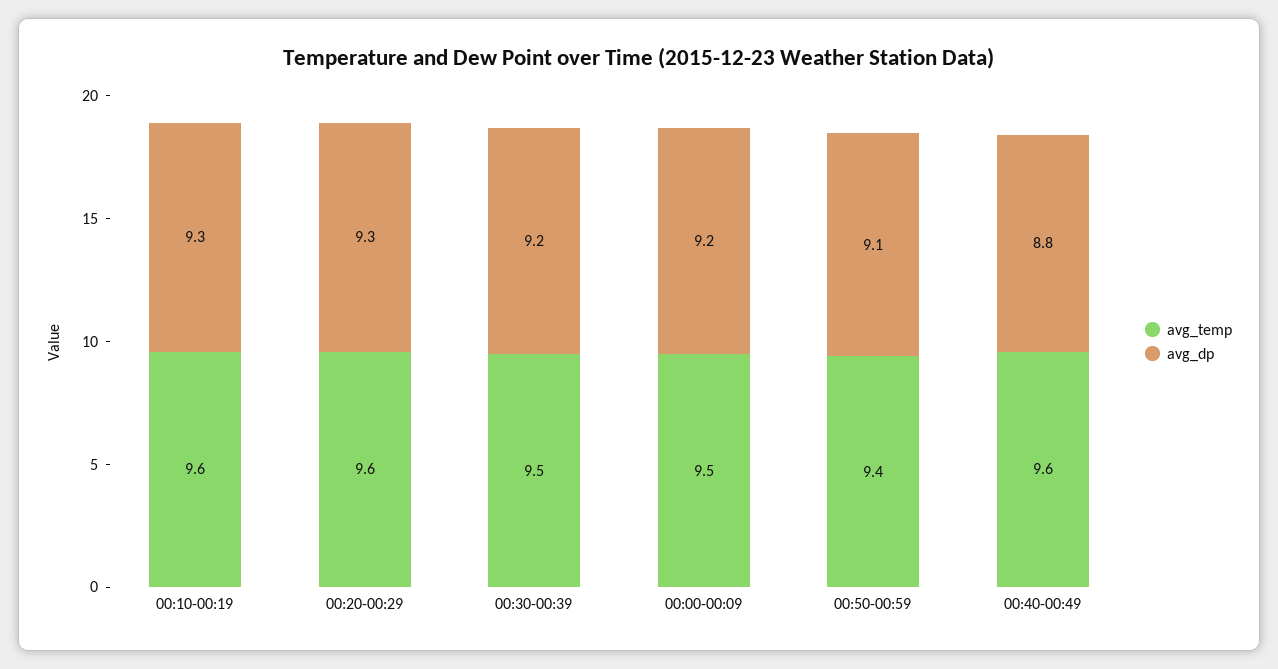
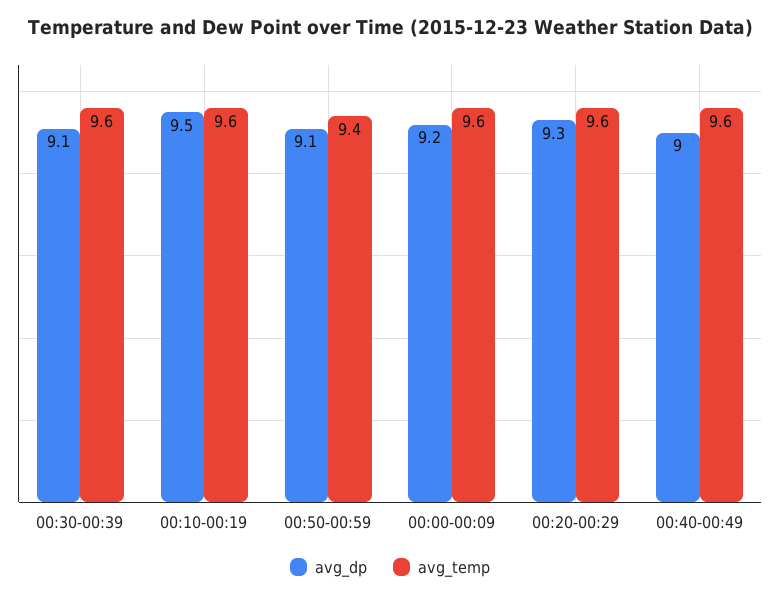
avg_dp, 00:10-00:19: 9.3 -> 9.5
avg_temp, 00:30-00:39: 9.5 -> 9.6
avg_dp, 00:30-00:39: 9.2 -> 9.1
avg_temp, 00:00-00:09: 9.5 -> 9.6
avg_dp, 00:40-00:49: 8.8 -> 9

